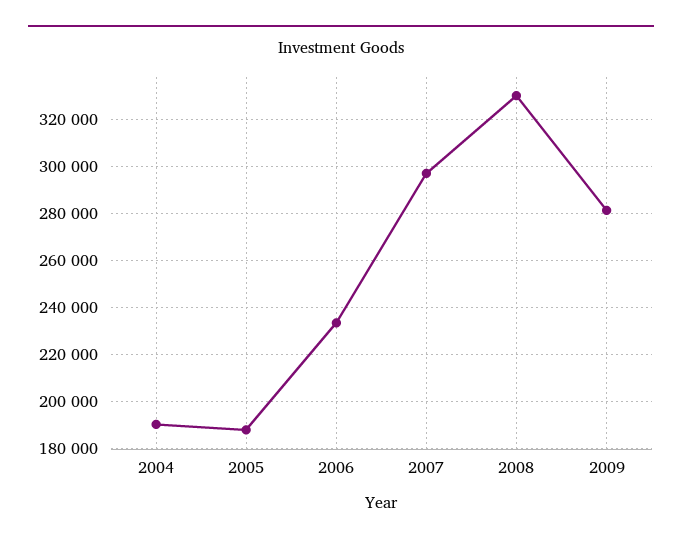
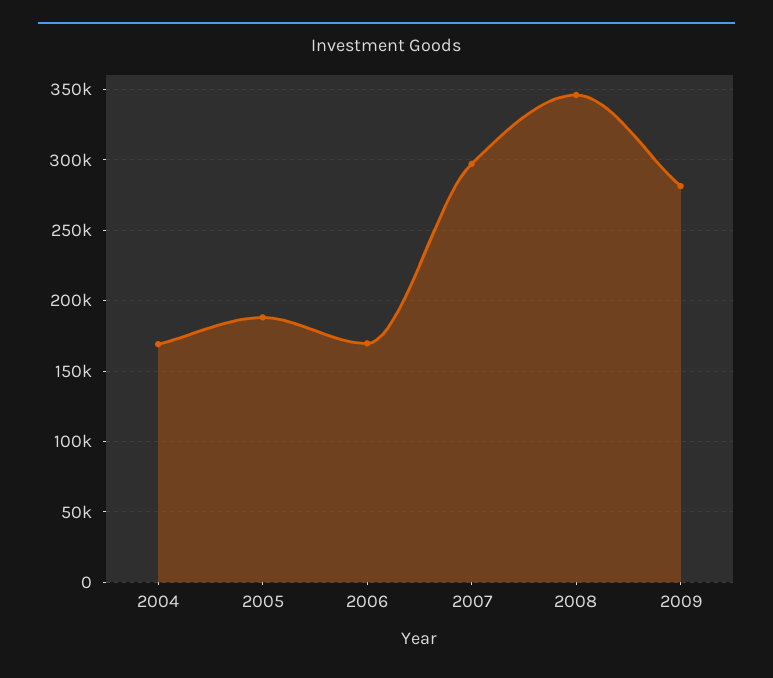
2004: 190000 -> 170000
2006: 235000 -> 170000
2008: 330000 -> 345000

